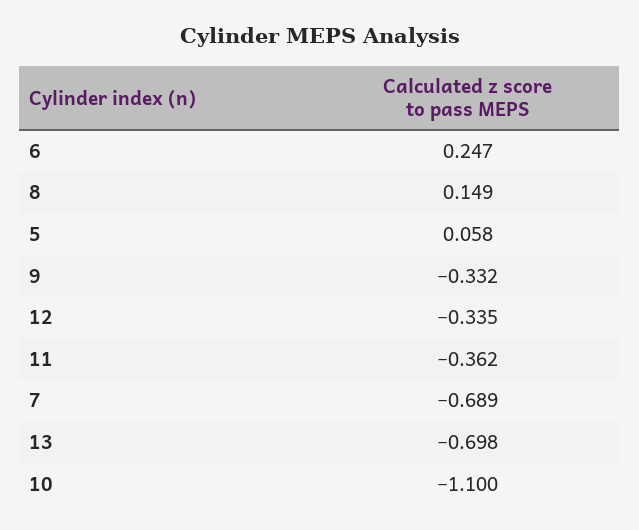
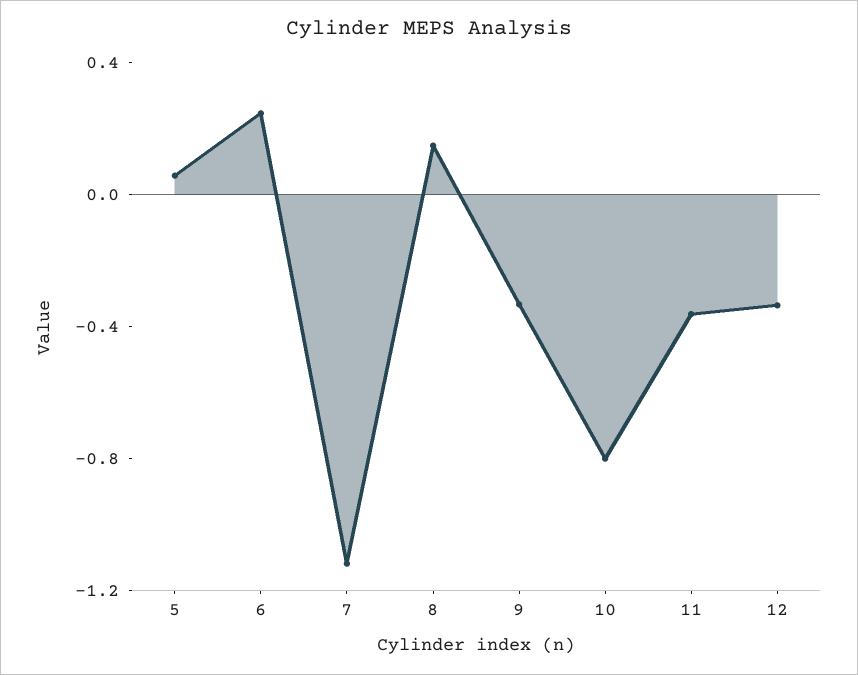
7: -0.689 -> -1.1
13: -0.698 -> none
10: -1.1 -> -0.8

